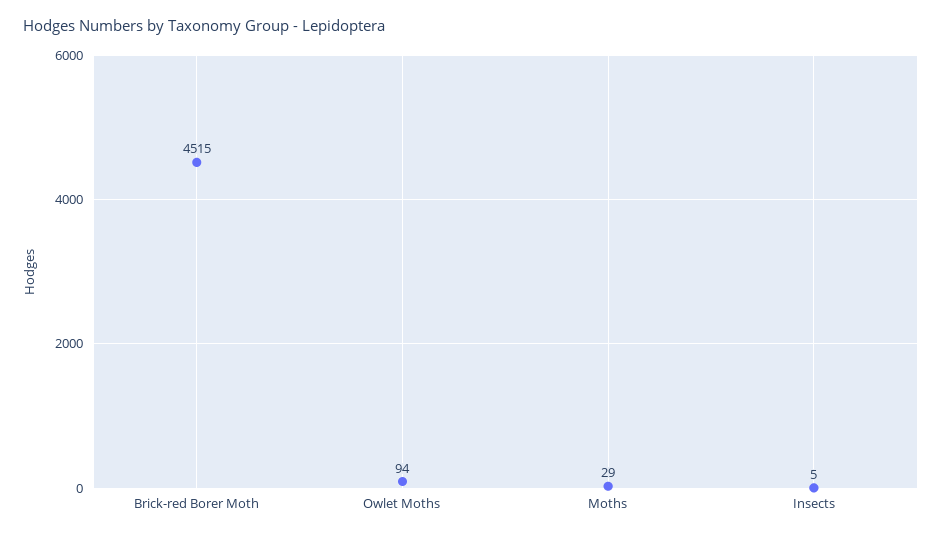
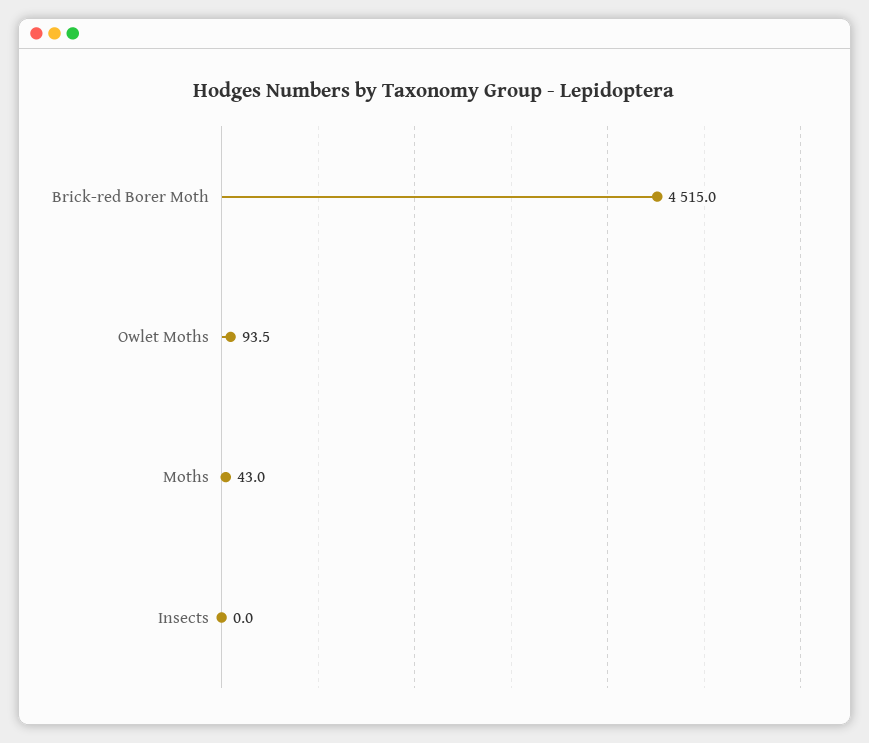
Moths: 29 -> 43
Insects: 5 -> 0

